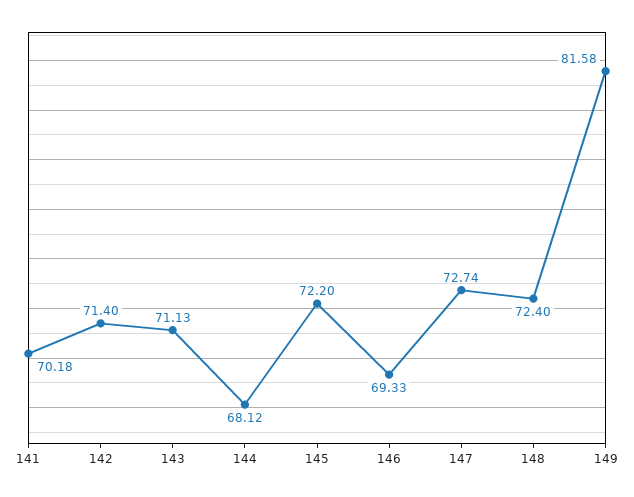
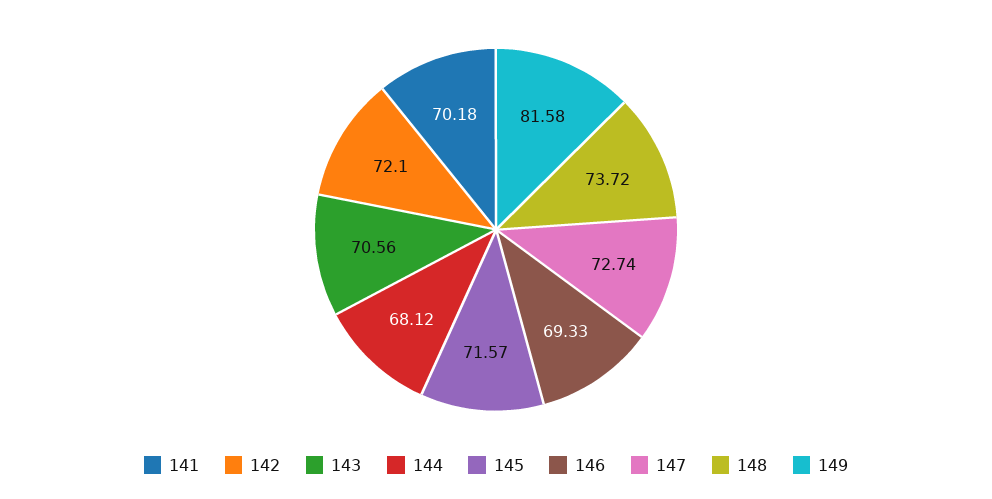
142: 71.4 -> 72.1
143: 71.13 -> 70.56
145: 72.2 -> 71.57
148: 72.4 -> 73.72

